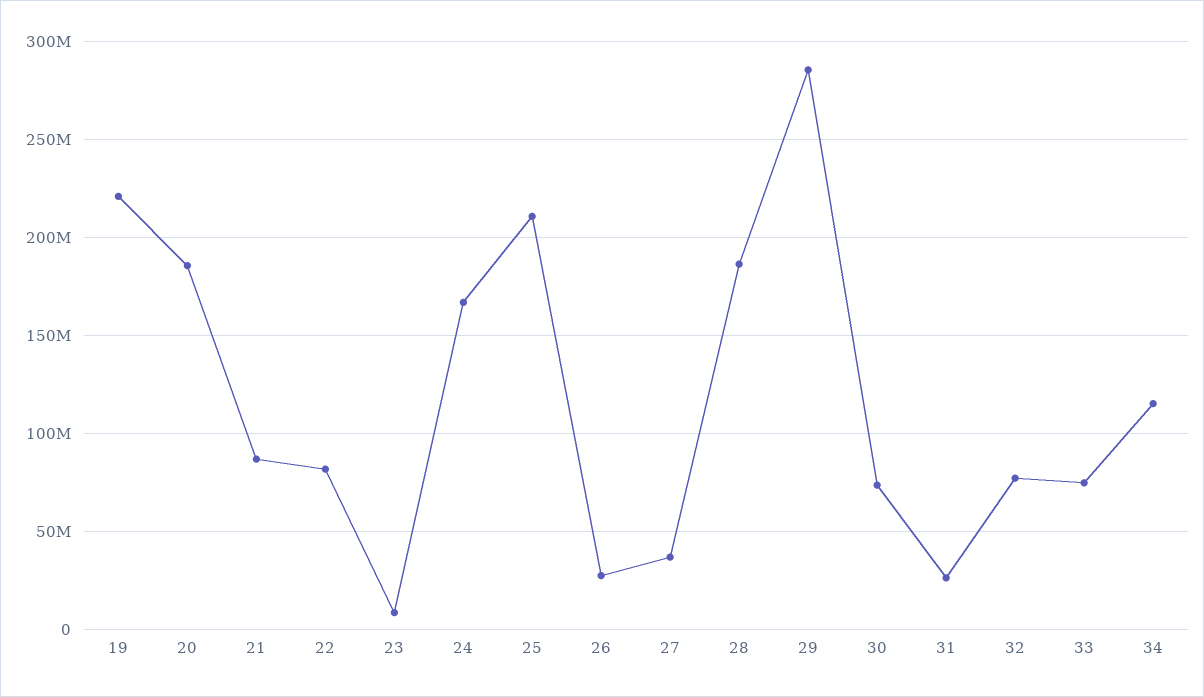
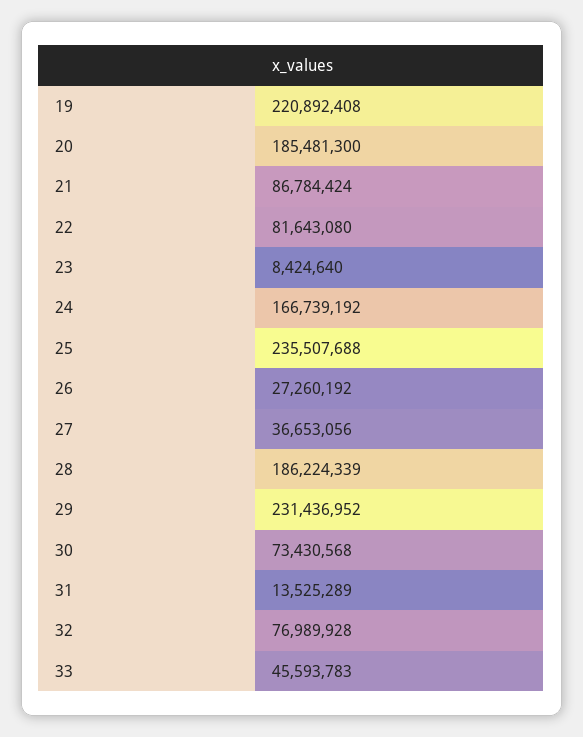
25: 210000000 -> 235507688
29: 285000000 -> 231436952
31: 25000000 -> 13525289
33: 75000000 -> 45593783
34: 115000000 -> none

